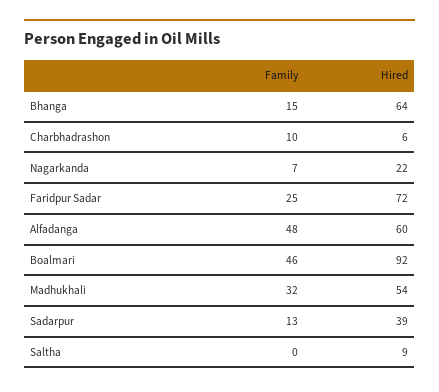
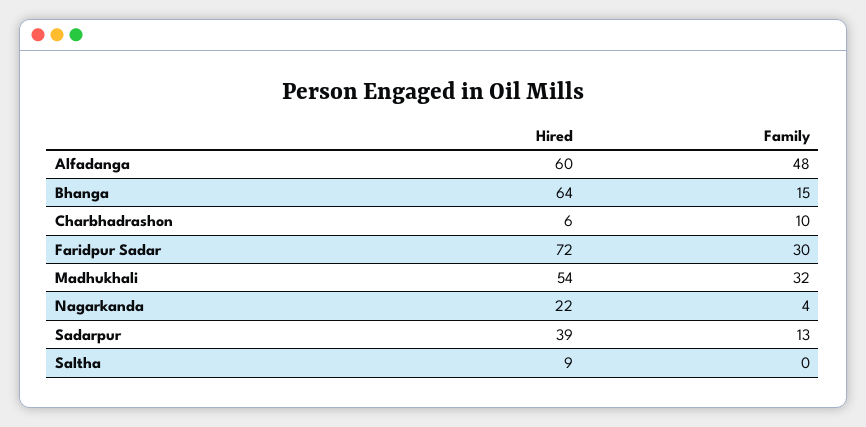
Family, Nagarkanda: 7 -> 4
Family, Faridpur Sadar: 25 -> 30
Family, Boalmari: 46 -> none
Hired, Boalmari: 92 -> none

